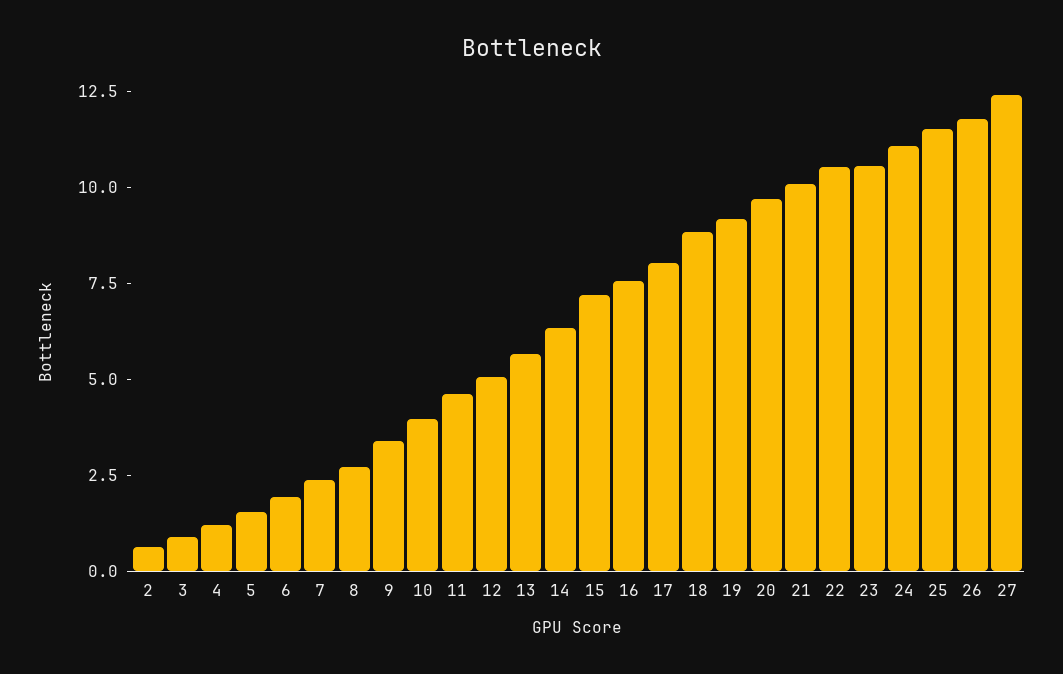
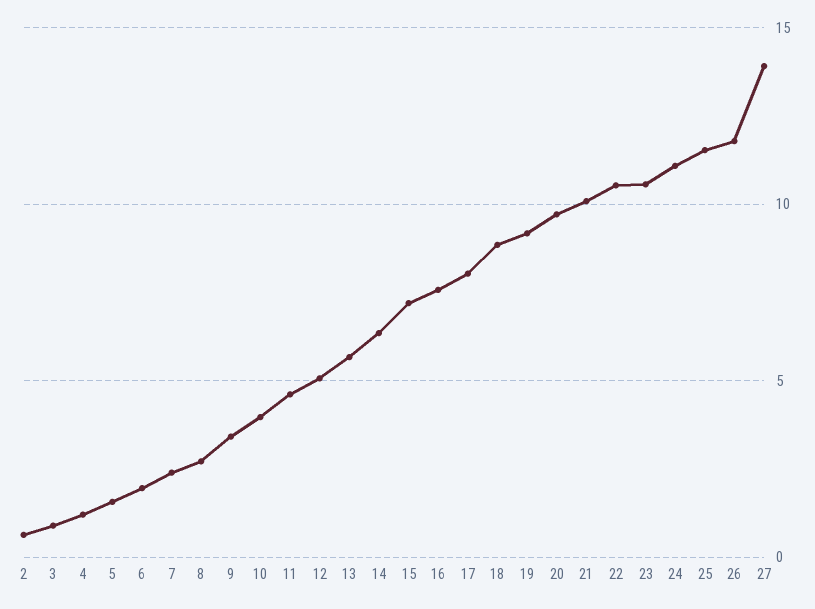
27: 12.5 -> 14

